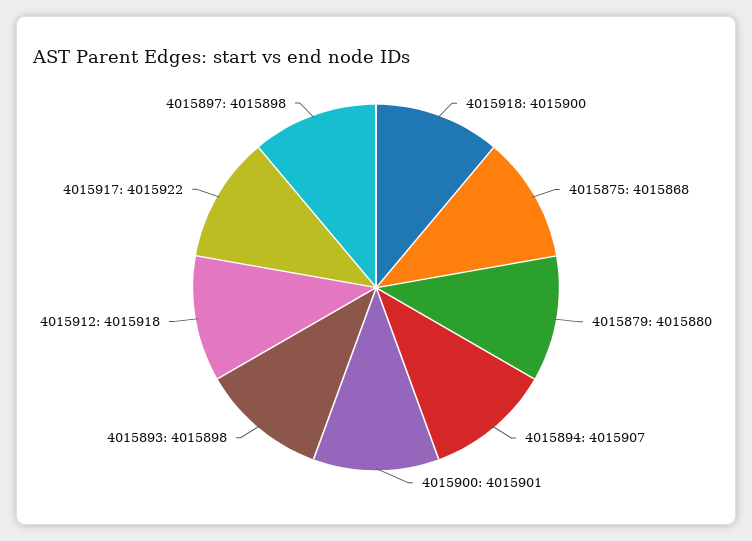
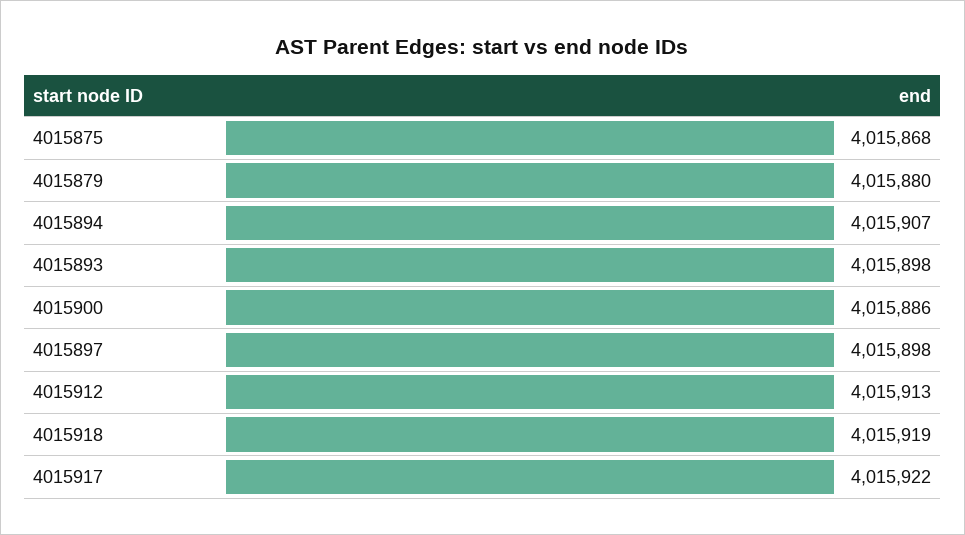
4015918: 4015900 -> 4015919
4015900: 4015901 -> 4015886
4015912: 4015918 -> 4015913

